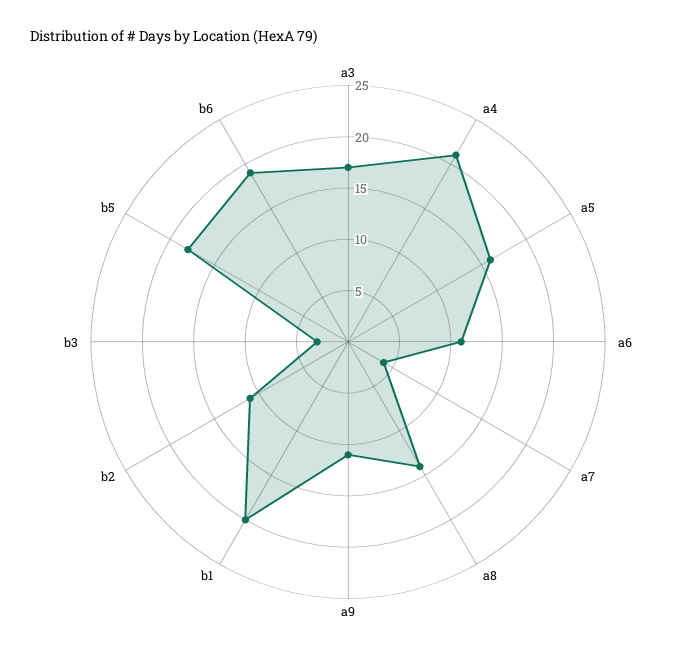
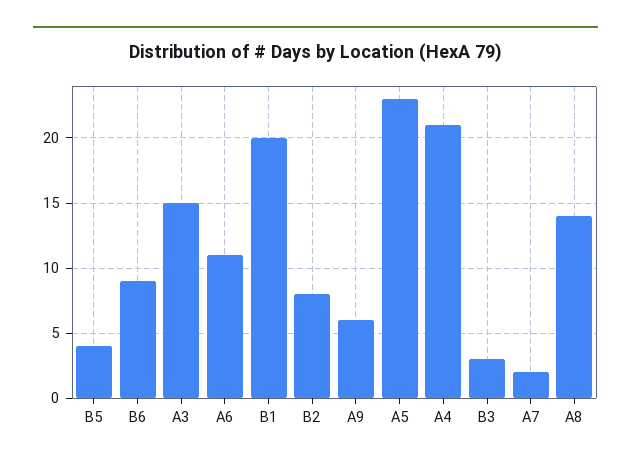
a3: 17 -> 15
a5: 16 -> 23
a7: 4 -> 2
a9: 11 -> 6
b2: 11 -> 8
b5: 18 -> 4
b6: 19 -> 9

